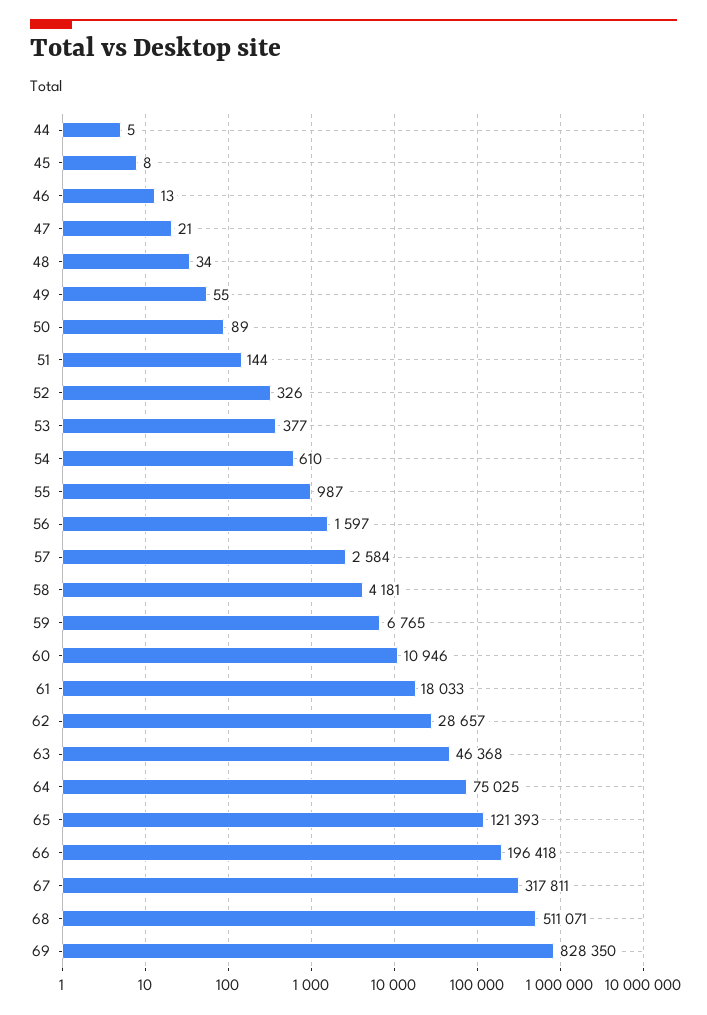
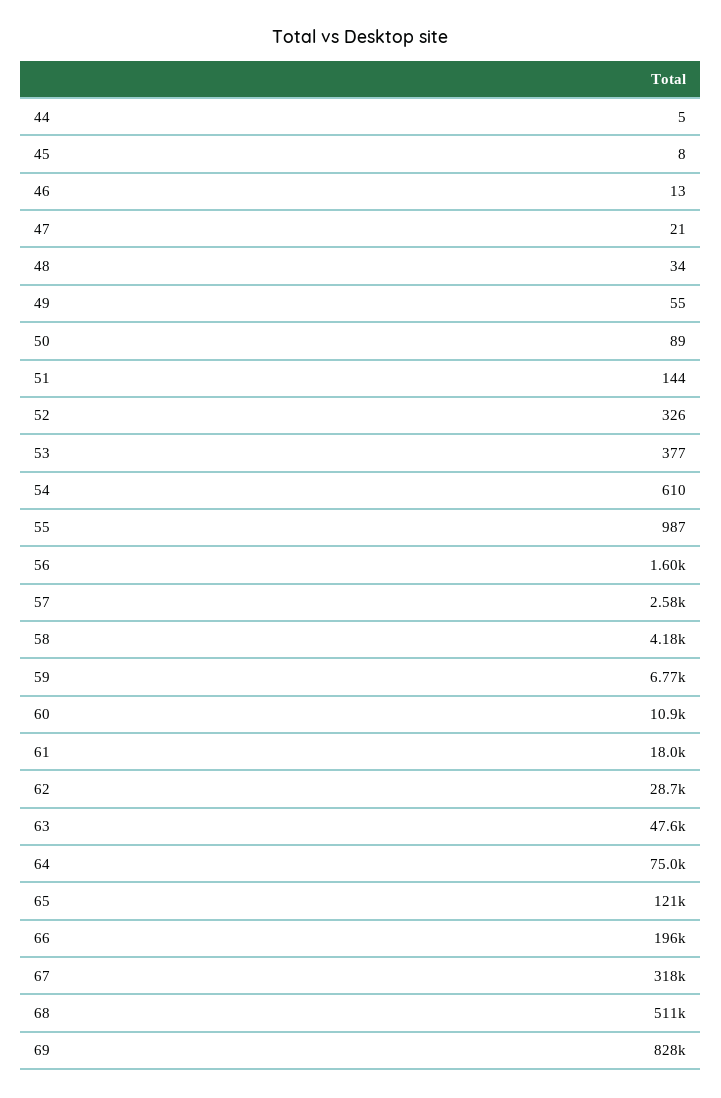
63: 46368 -> 47600

